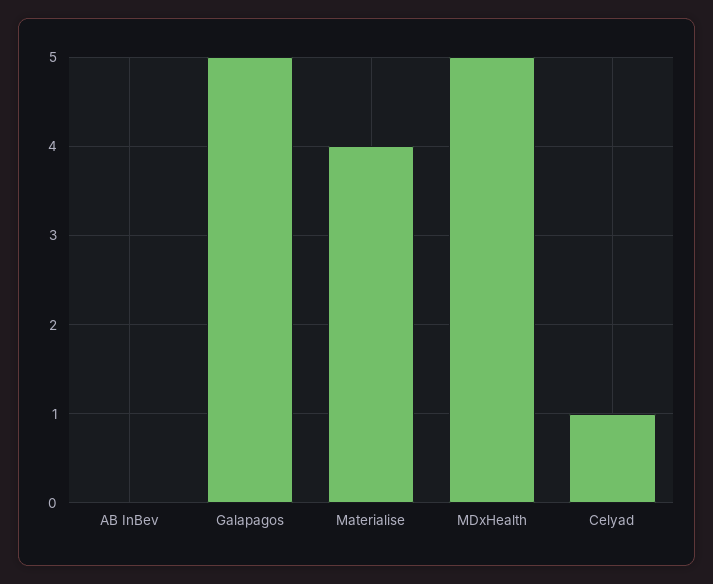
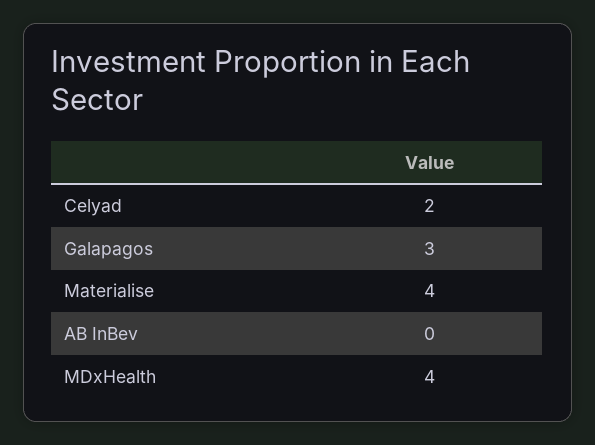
Galapagos: 5 -> 3
MDxHealth: 5 -> 4
Celyad: 1 -> 2

